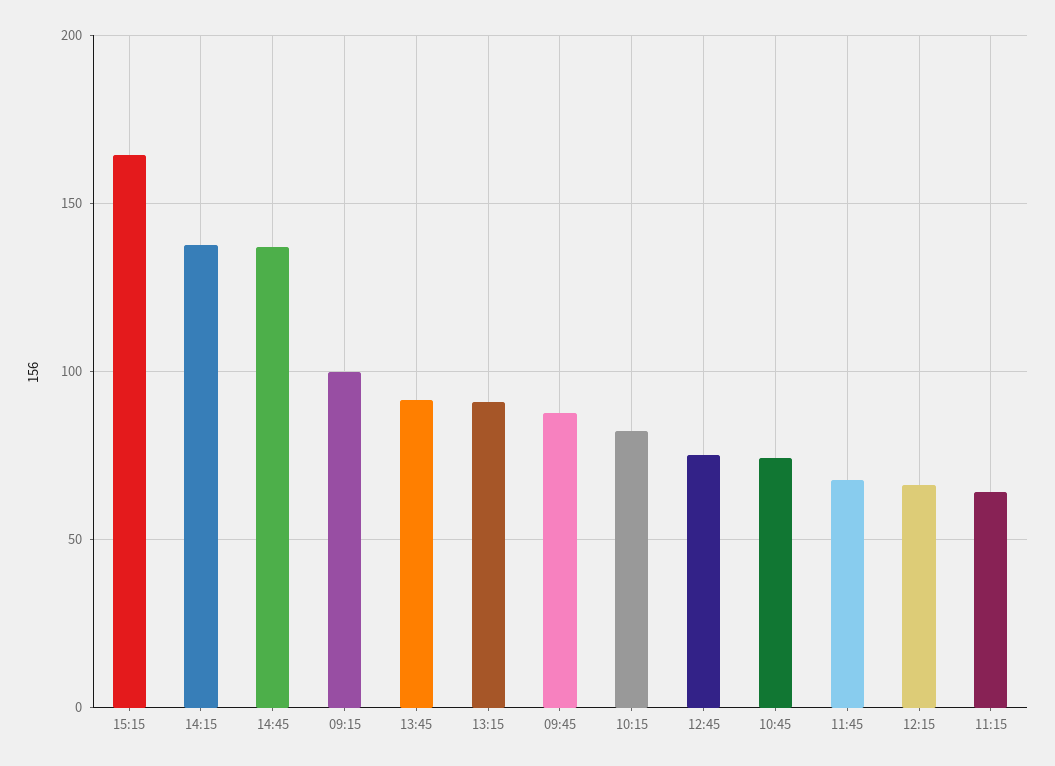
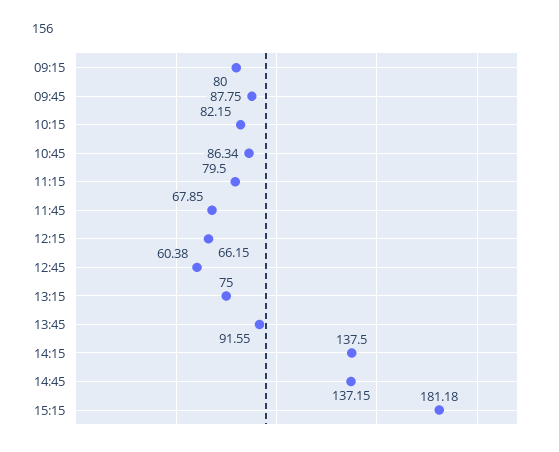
15:15: 165 -> 181.18
09:15: 100 -> 80
13:15: 90 -> 75
12:45: 75 -> 60.38
10:45: 75 -> 86.34
11:15: 65 -> 79.5

